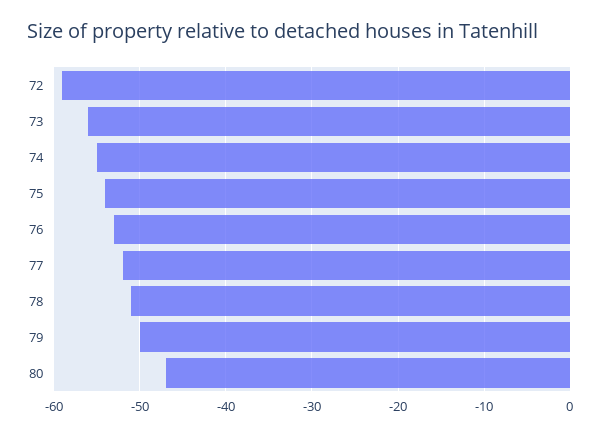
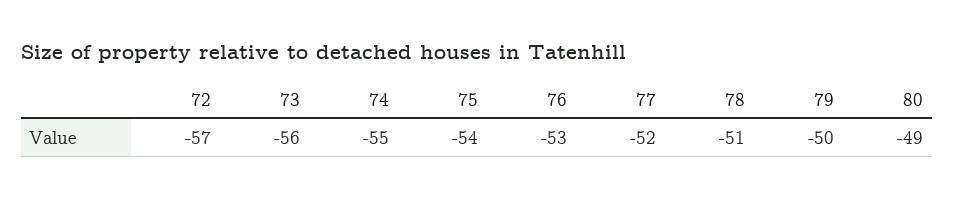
72: -59 -> -57
80: -47 -> -49

